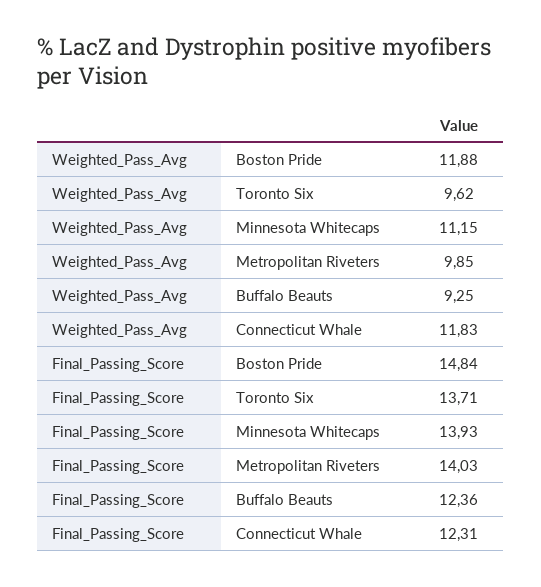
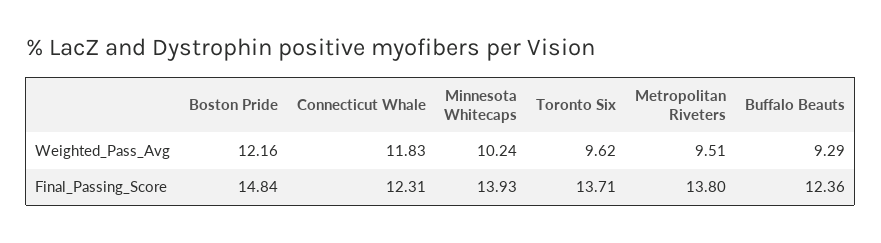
Weighted_Pass_Avg, Boston Pride: 11.88 -> 12.16
Weighted_Pass_Avg, Minnesota Whitecaps: 11.15 -> 10.24
Weighted_Pass_Avg, Metropolitan Riveters: 9.85 -> 9.51
Weighted_Pass_Avg, Buffalo Beauts: 9.25 -> 9.29
Final_Passing_Score, Metropolitan Riveters: 14.03 -> 13.8

